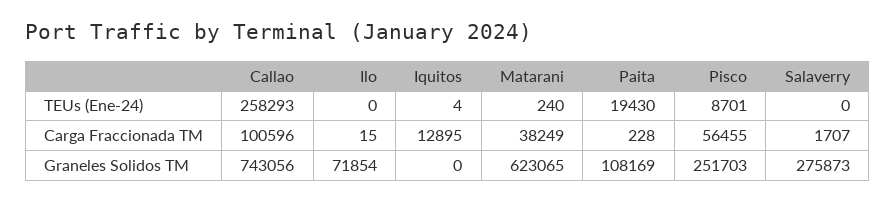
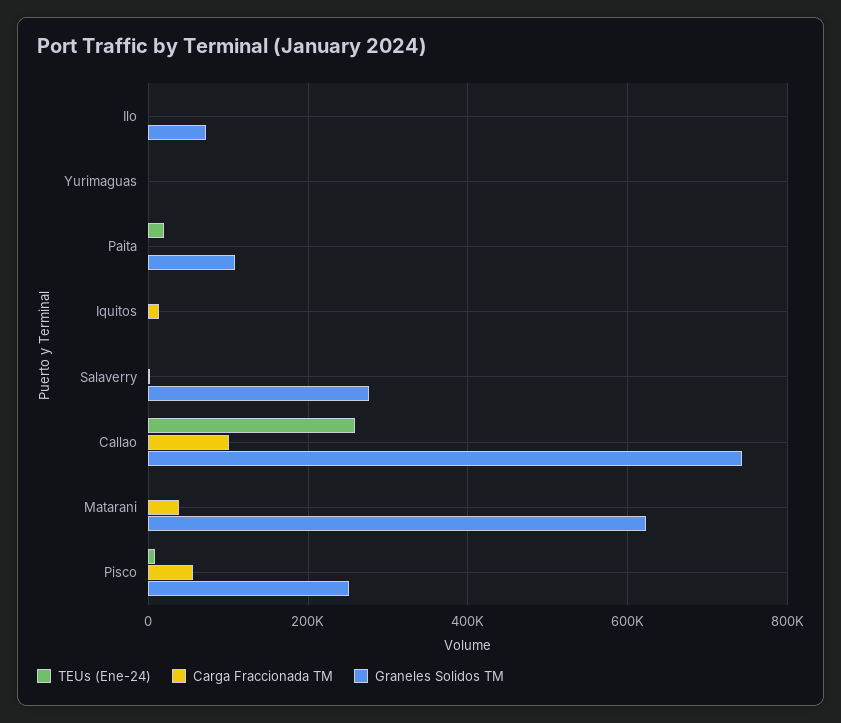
TEUs (Ene-24), Yurimaguas: none -> 0
Carga Fraccionada TM, Yurimaguas: none -> 0
Graneles Solidos TM, Yurimaguas: none -> 0

